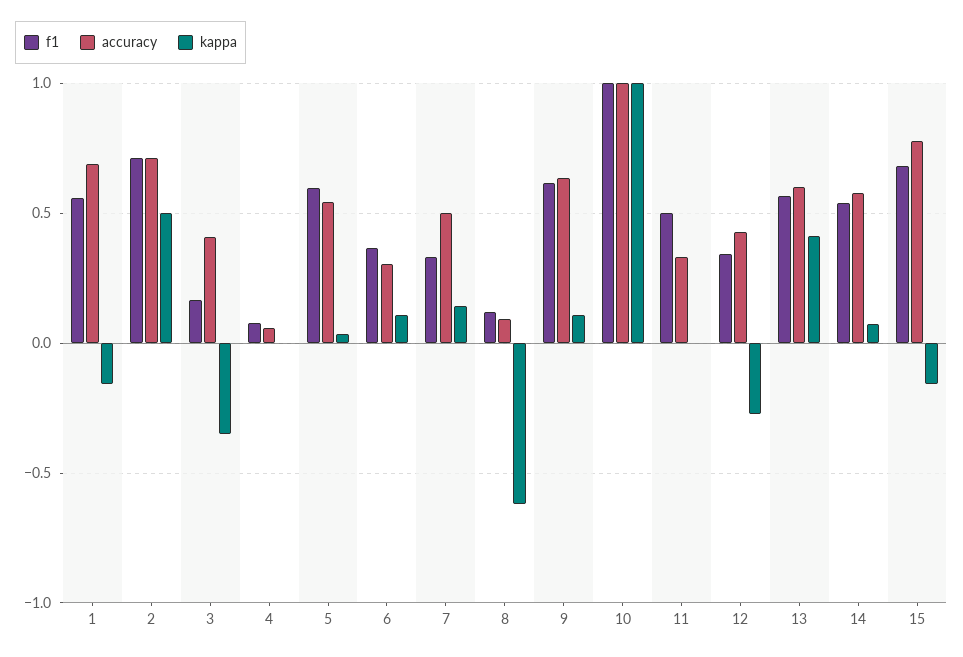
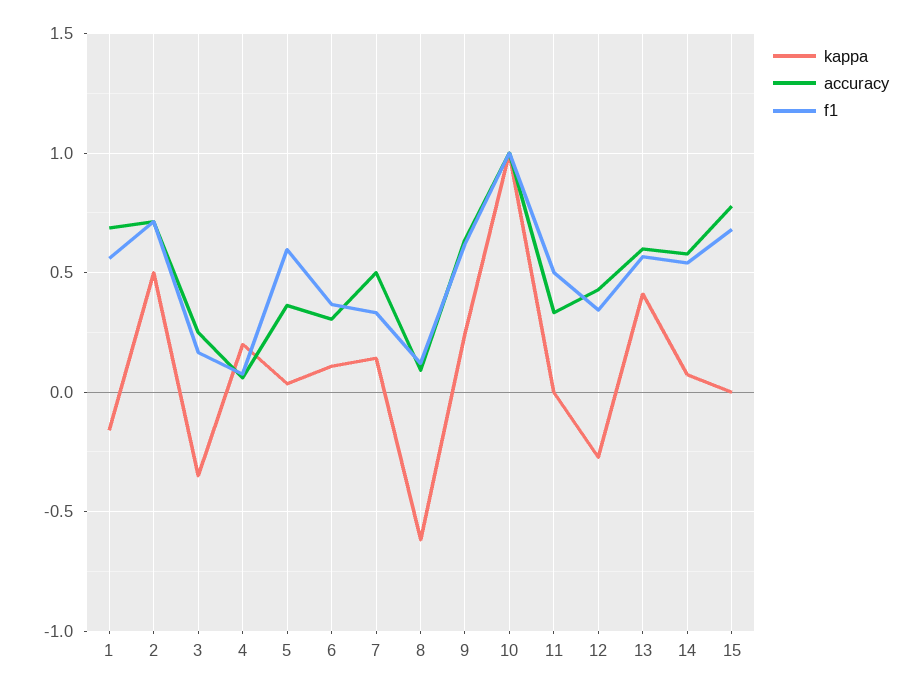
accuracy, 3: 0.4 -> 0.25
kappa, 4: 0 -> 0.2
accuracy, 5: 0.55 -> 0.35
kappa, 9: 0.1 -> 0.25
kappa, 15: -0.15 -> 0

